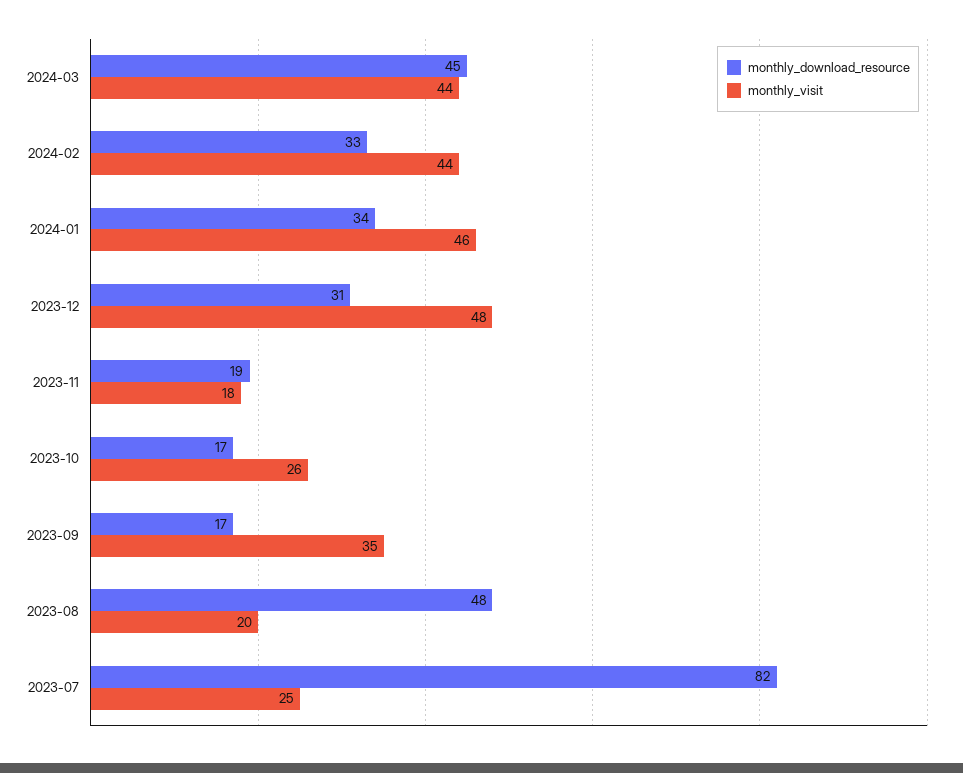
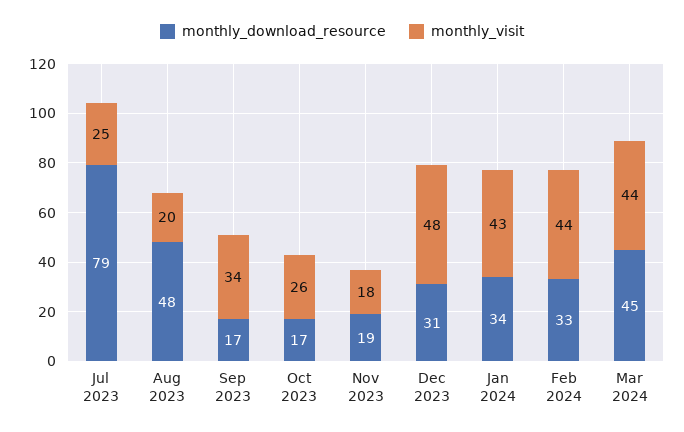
monthly_visit, 2024-01: 46 -> 43
monthly_visit, 2023-09: 35 -> 34
monthly_download_resource, 2023-07: 82 -> 79

